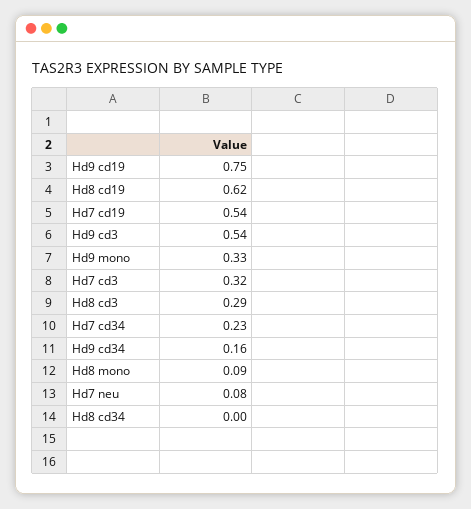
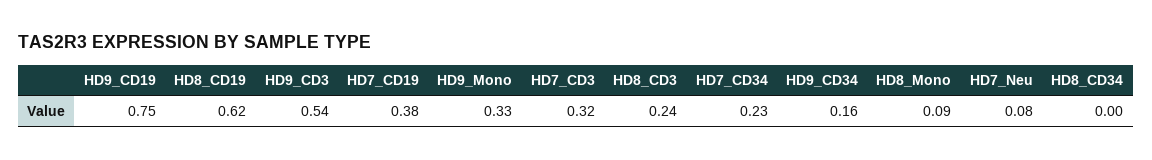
Hd7 cd19: 0.54 -> 0.38
Hd8 cd3: 0.29 -> 0.24

